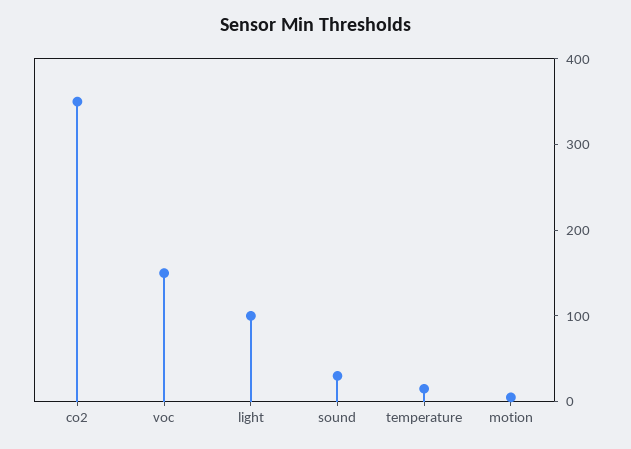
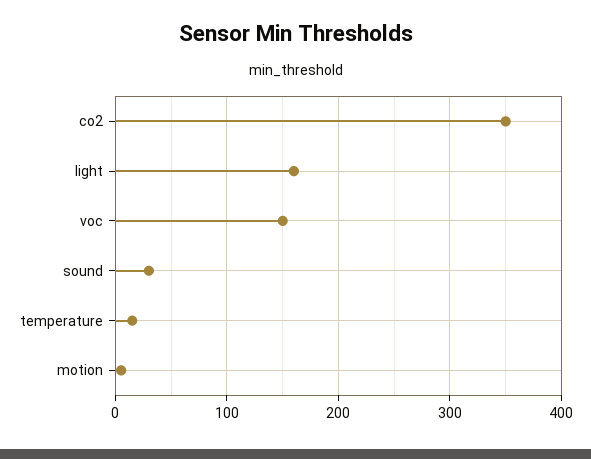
light: 100 -> 160

